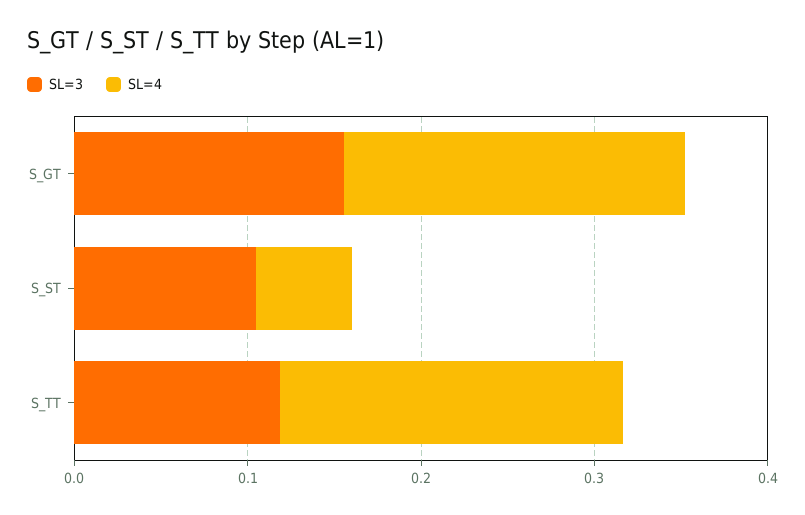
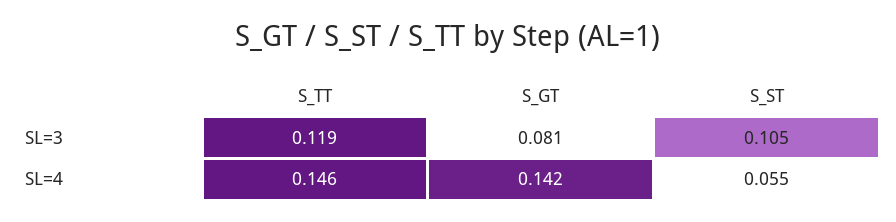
SL=3, S_GT: 0.16 -> 0.081
SL=4, S_GT: 0.2 -> 0.142
SL=4, S_TT: 0.2 -> 0.146

